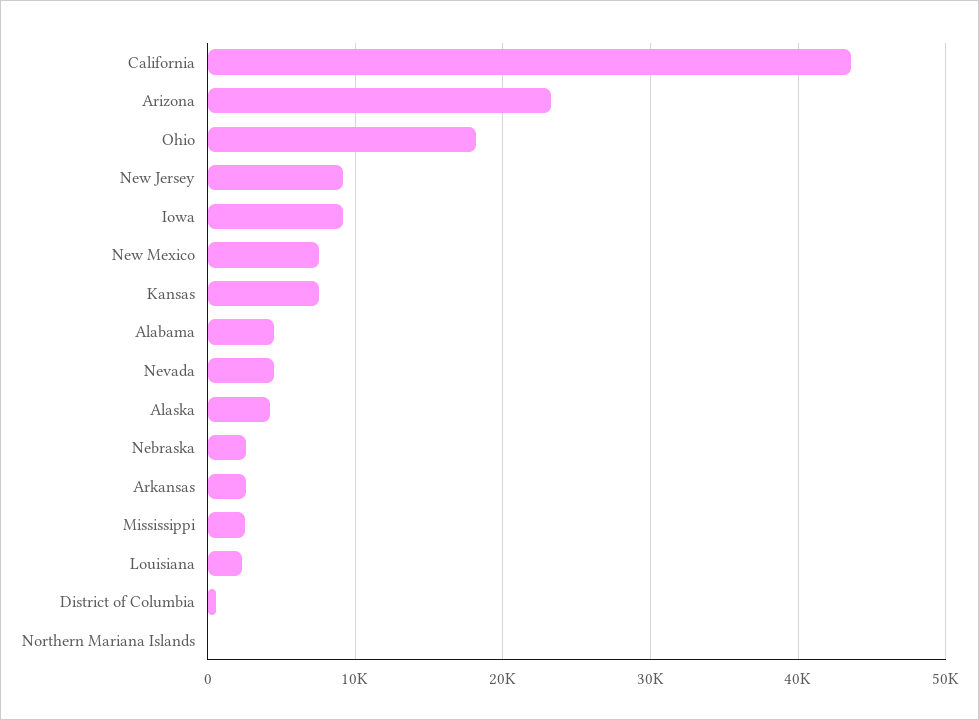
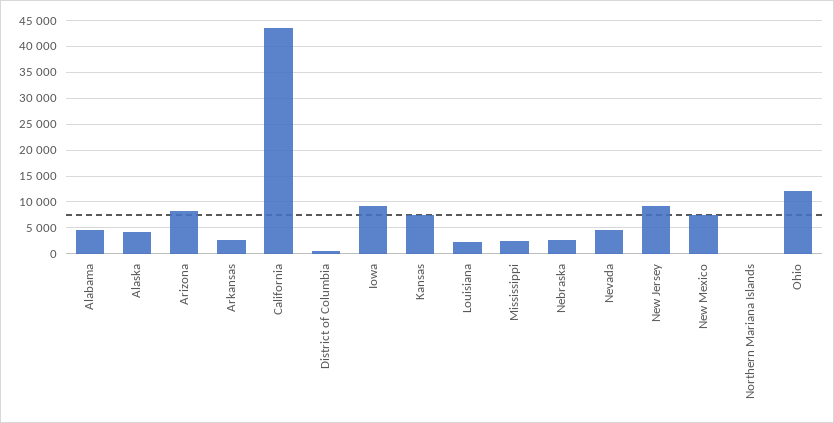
Arizona: 23000 -> 7500
Ohio: 18000 -> 12500

